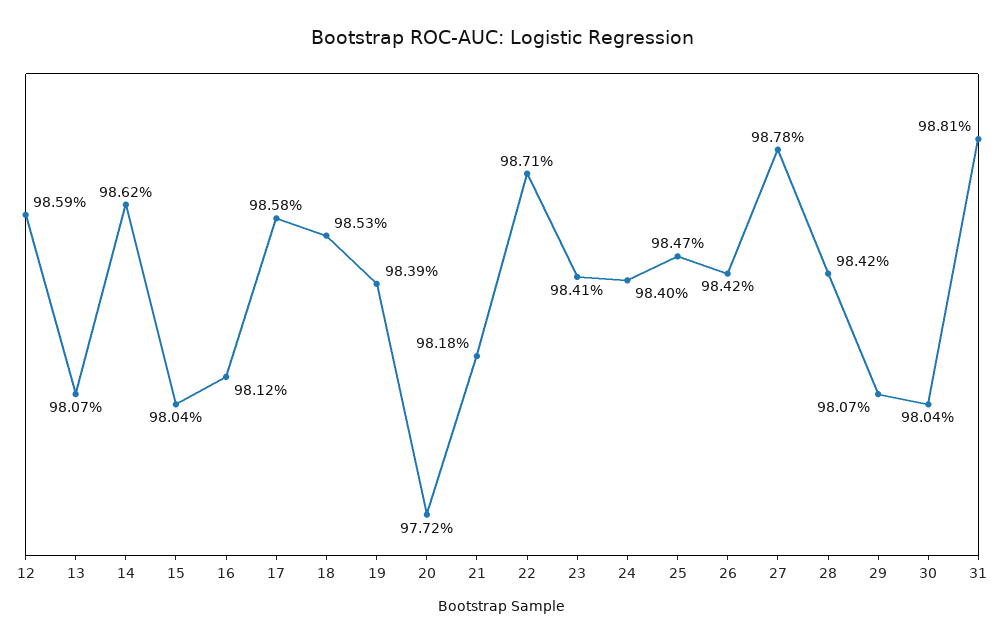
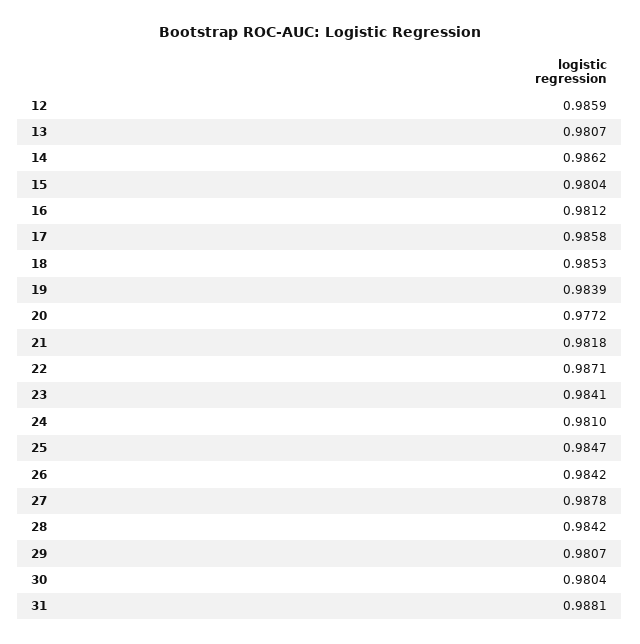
24: 0.984 -> 0.981

